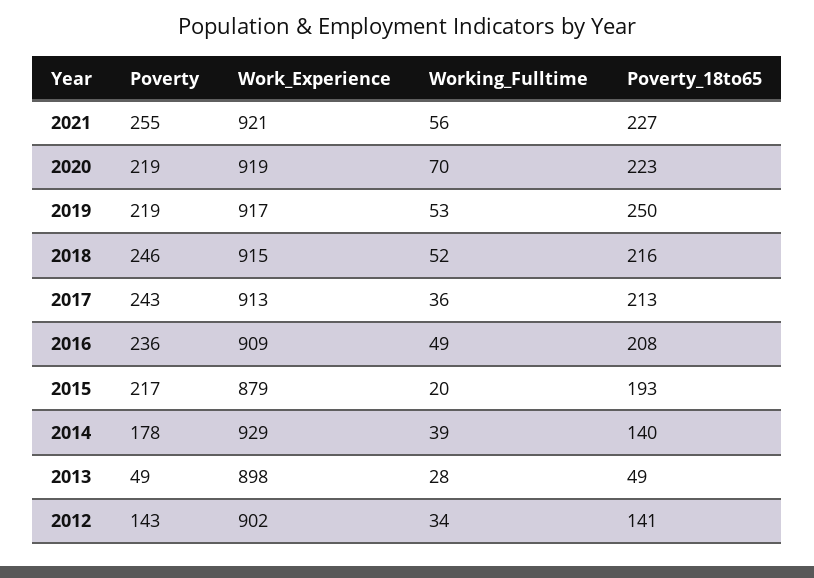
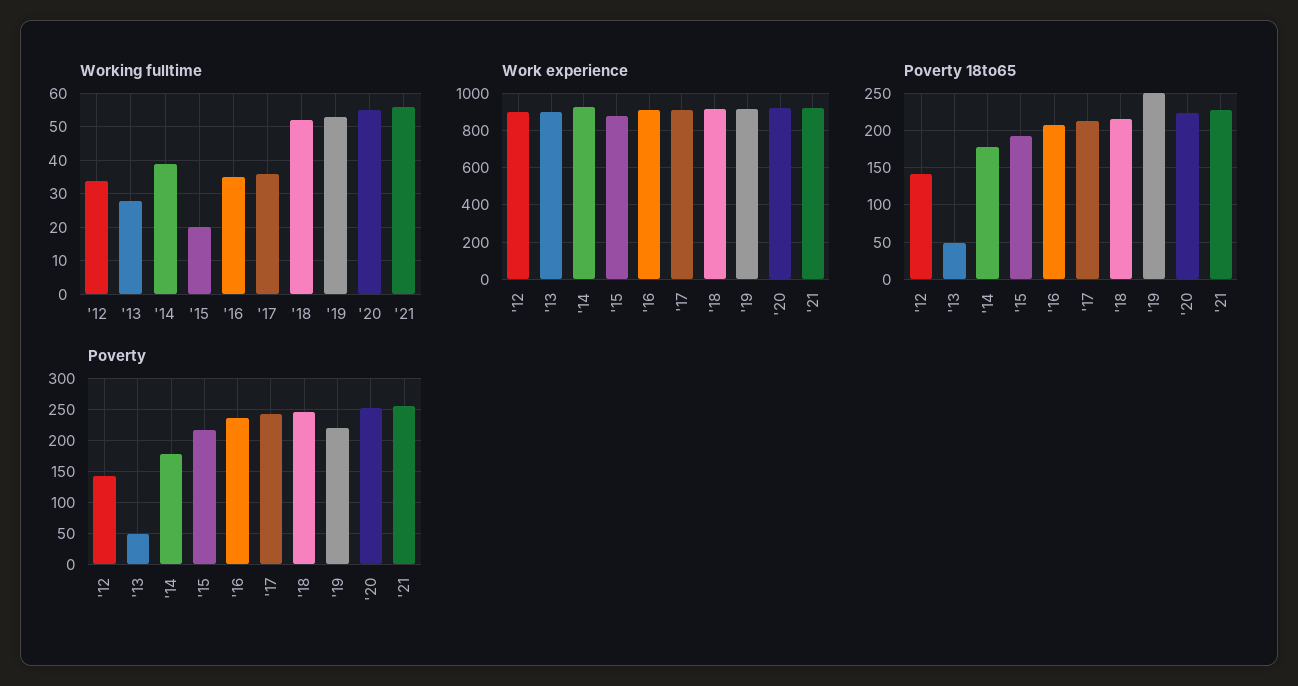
Poverty, 2020: 219 -> 250
Working_Fulltime, 2020: 70 -> 55
Working_Fulltime, 2016: 49 -> 35
Poverty_18to65, 2014: 140 -> 180

